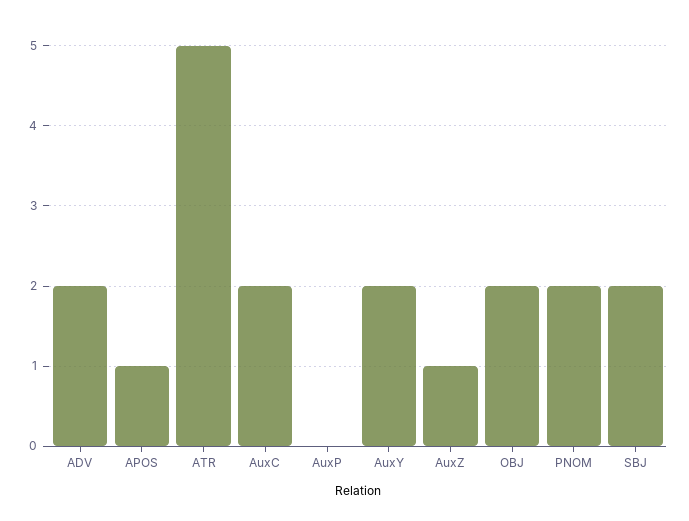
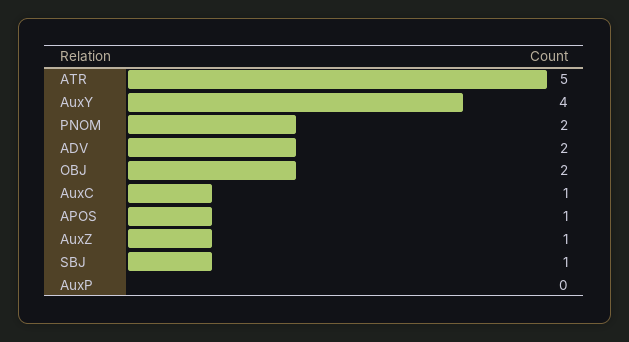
AuxC: 2 -> 1
AuxY: 2 -> 4
SBJ: 2 -> 1

